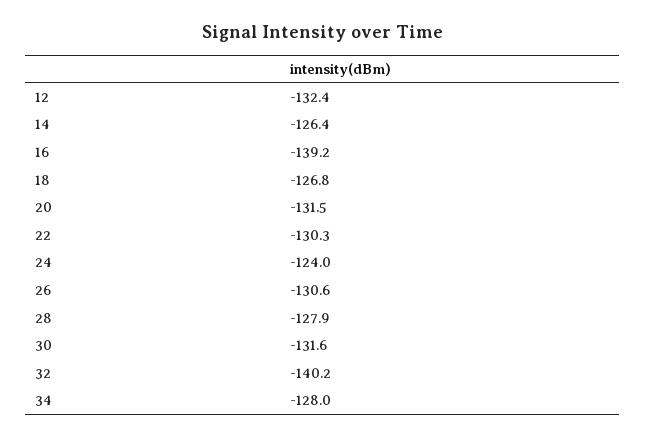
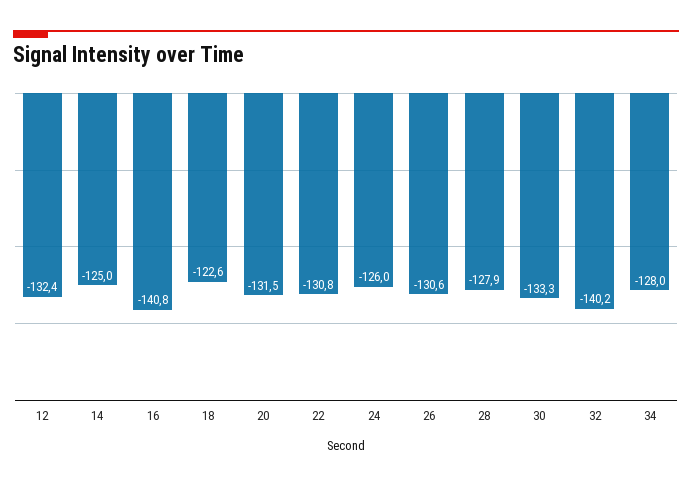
14: -126.4 -> -125
16: -139.2 -> -140.8
18: -126.8 -> -122.6
22: -130.3 -> -130.8
24: -124 -> -126
30: -131.6 -> -133.3

